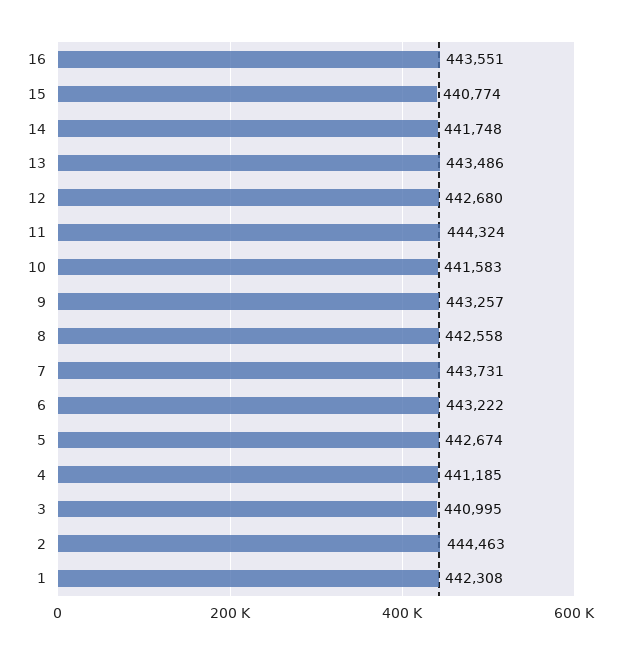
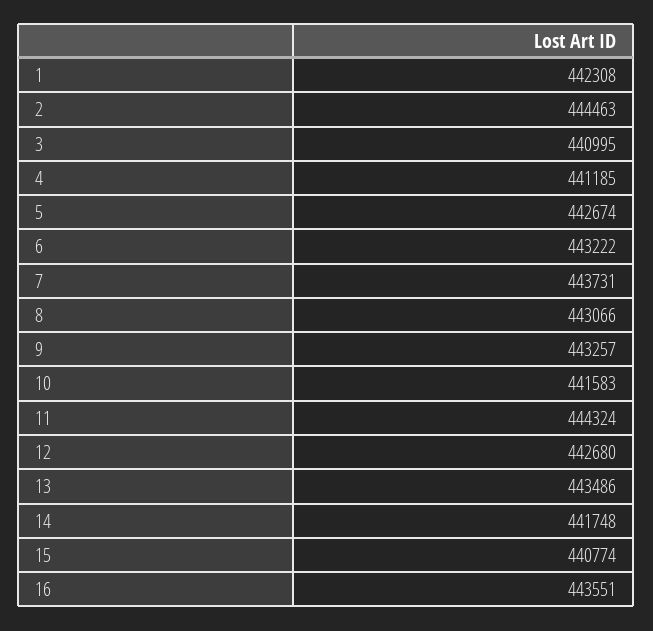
8: 442558 -> 443066

